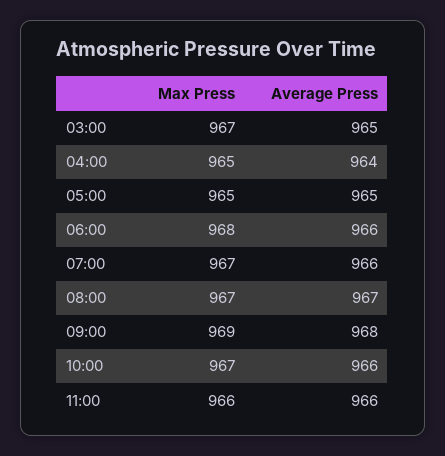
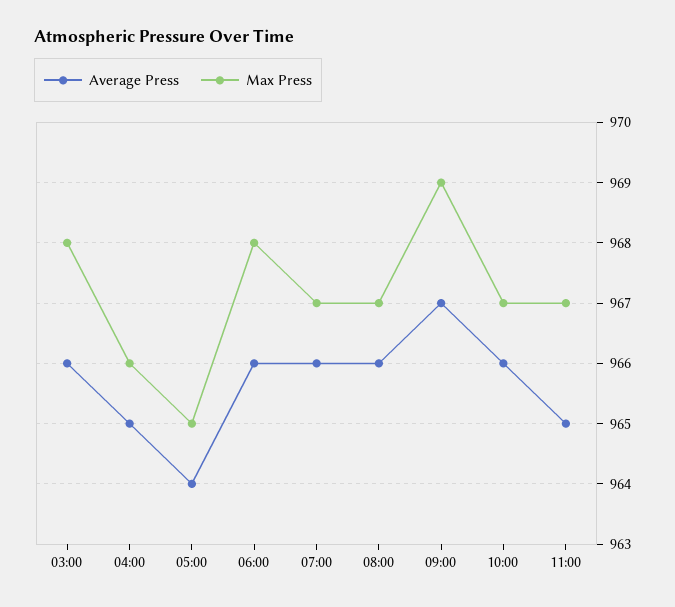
Max Press, 03:00: 967 -> 968
Average Press, 03:00: 965 -> 966
Max Press, 04:00: 965 -> 966
Average Press, 04:00: 964 -> 965
Average Press, 05:00: 965 -> 964
Average Press, 08:00: 967 -> 966
Average Press, 09:00: 968 -> 967
Max Press, 11:00: 966 -> 967
Average Press, 11:00: 966 -> 965

